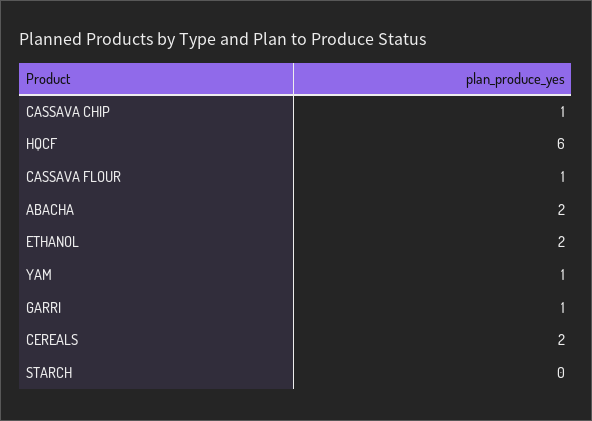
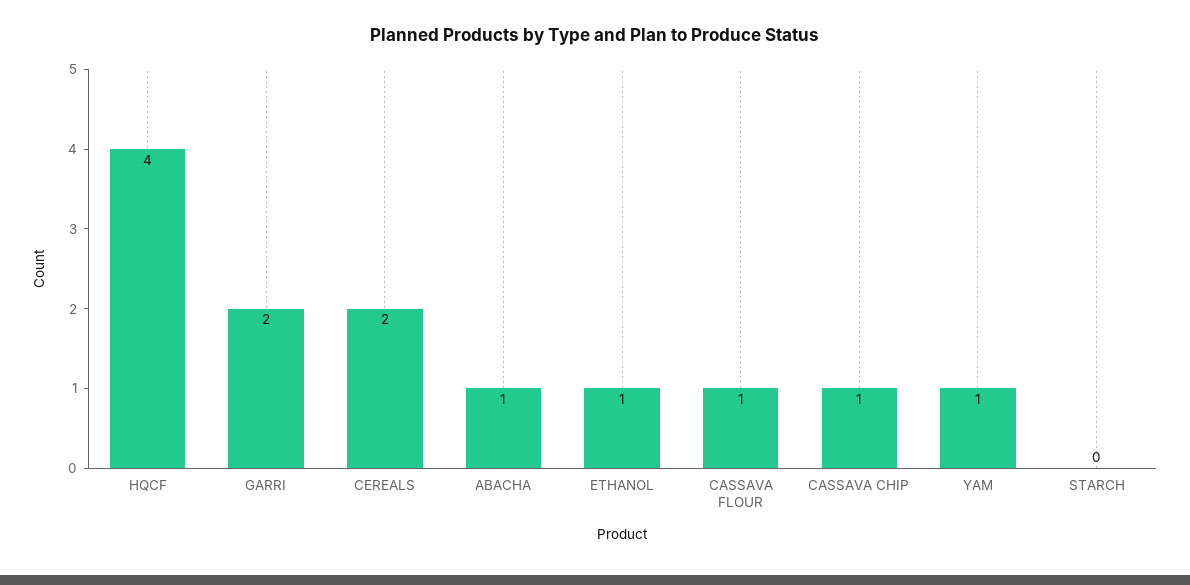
HQCF: 6 -> 4
ABACHA: 2 -> 1
ETHANOL: 2 -> 1
GARRI: 1 -> 2

